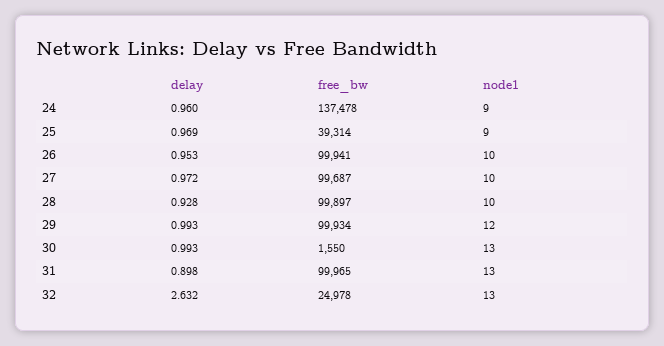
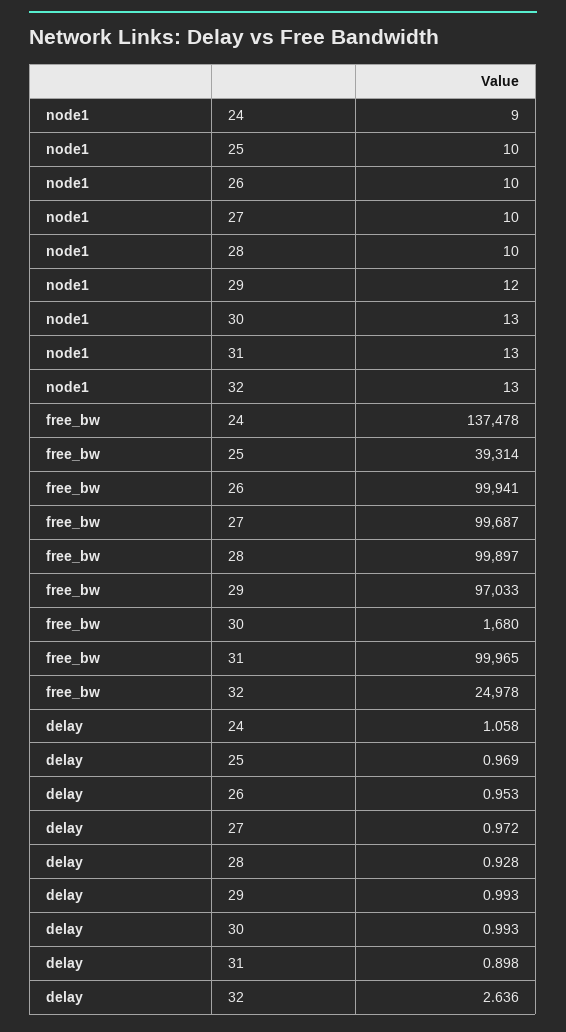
delay, 24: 0.96 -> 1.058
node1, 25: 9 -> 10
free_bw, 29: 99934 -> 97033
free_bw, 30: 1550 -> 1680
delay, 32: 2.632 -> 2.636

